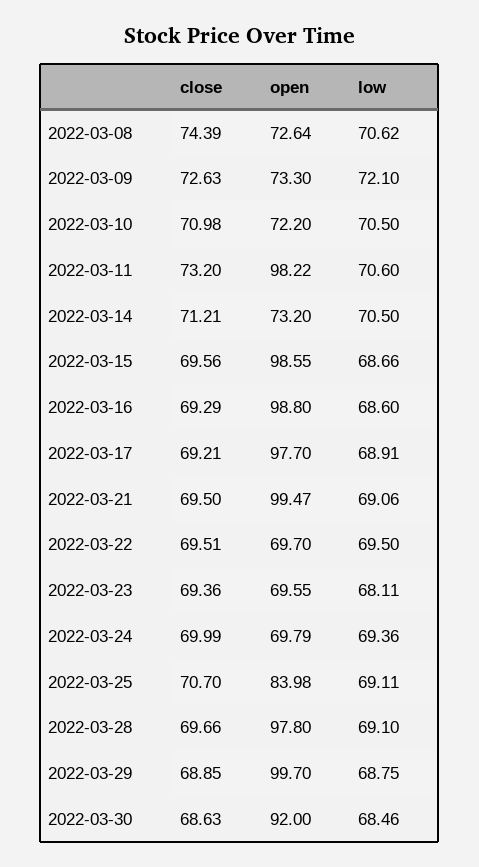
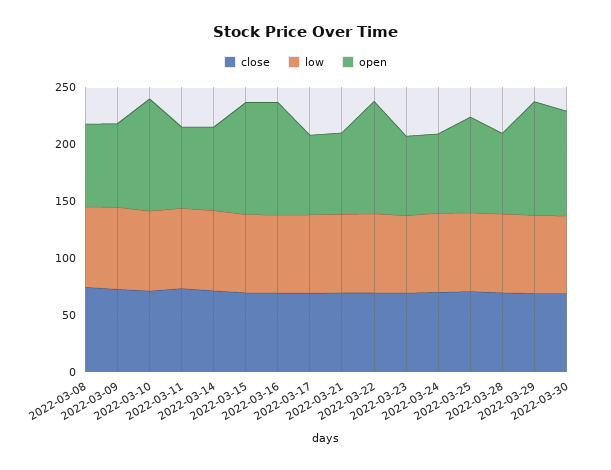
open, 2022-03-10: 72.2 -> 100
open, 2022-03-11: 98.22 -> 70
open, 2022-03-17: 97.7 -> 70
open, 2022-03-21: 99.47 -> 70
open, 2022-03-22: 69.7 -> 100
open, 2022-03-28: 97.8 -> 70

